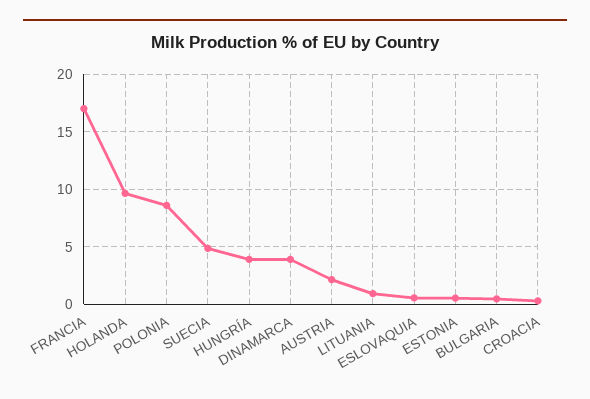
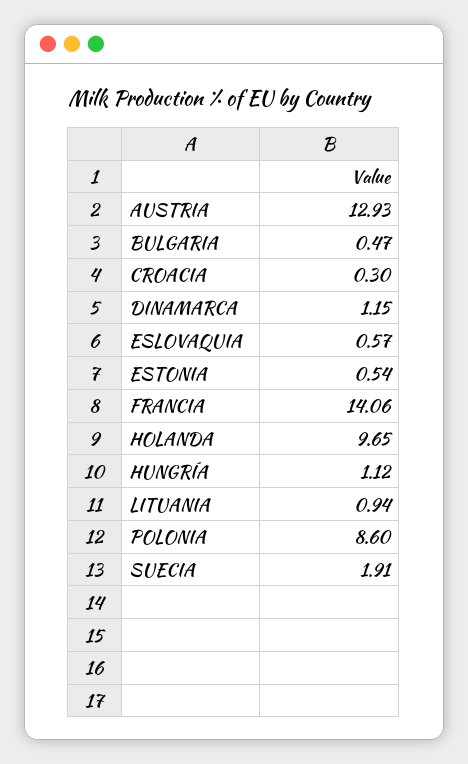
FRANCIA: 17 -> 14.06
SUECIA: 5 -> 1.91
HUNGRÍA: 4 -> 1.12
DINAMARCA: 4 -> 1.15
AUSTRIA: 2 -> 12.93

